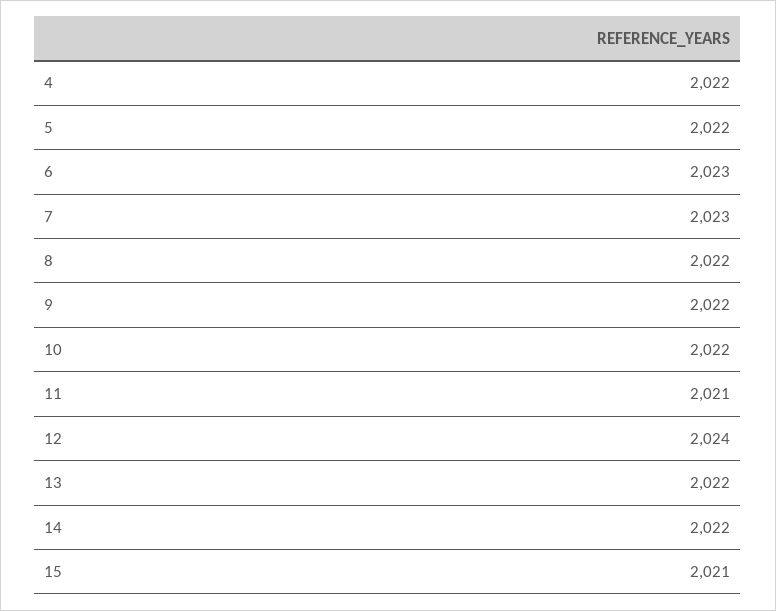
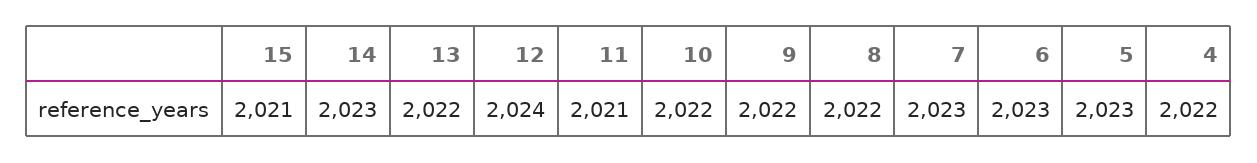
5: 2022 -> 2023
14: 2022 -> 2023

